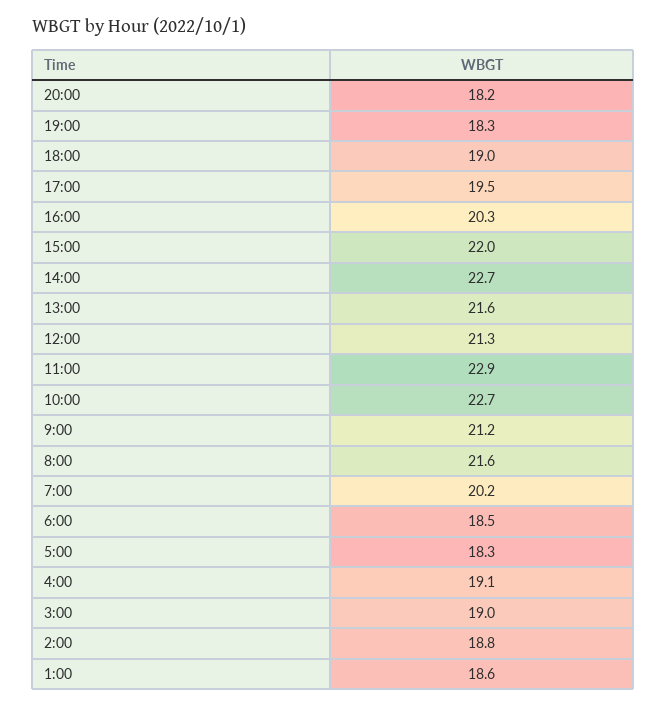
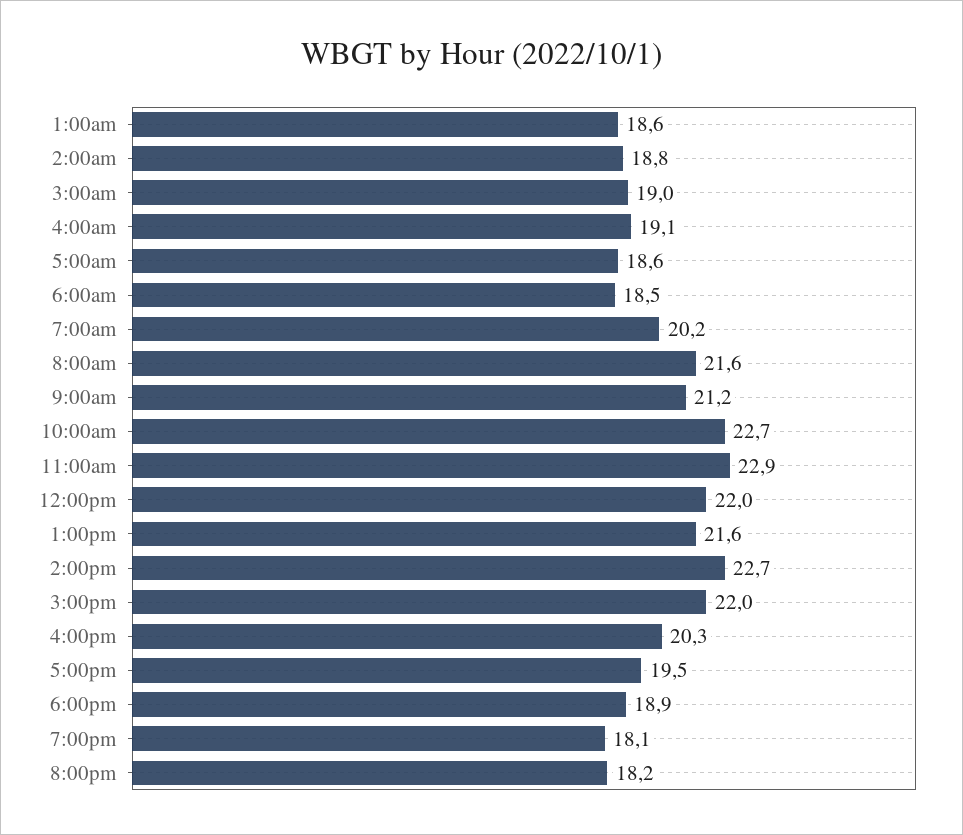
19:00: 18.3 -> 18.1
18:00: 19 -> 18.9
12:00: 21.3 -> 22
5:00: 18.3 -> 18.6

